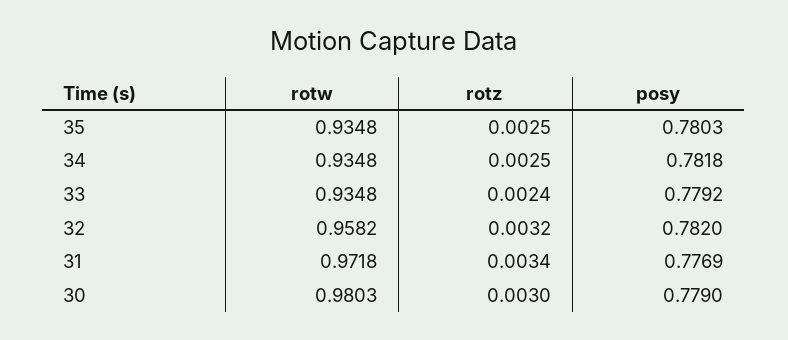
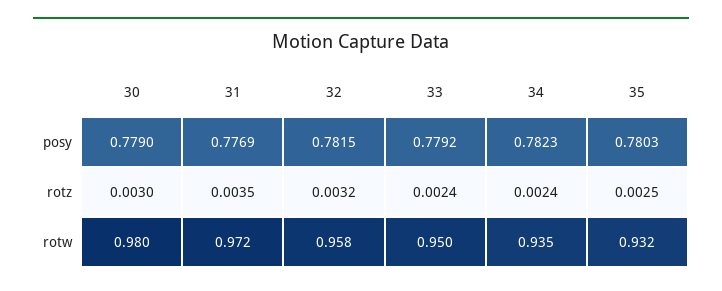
rotw, 35: 0.9348 -> 0.932
rotz, 34: 0.0025 -> 0.0024
posy, 34: 0.7818 -> 0.7823
rotw, 33: 0.9348 -> 0.95
posy, 32: 0.782 -> 0.7815
rotz, 31: 0.0034 -> 0.0035

